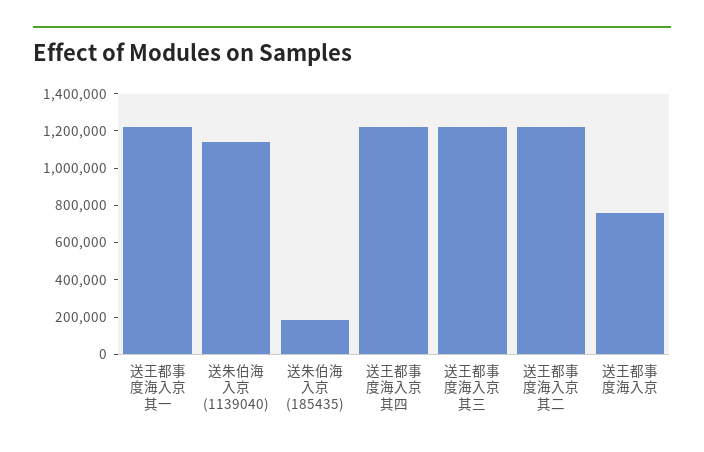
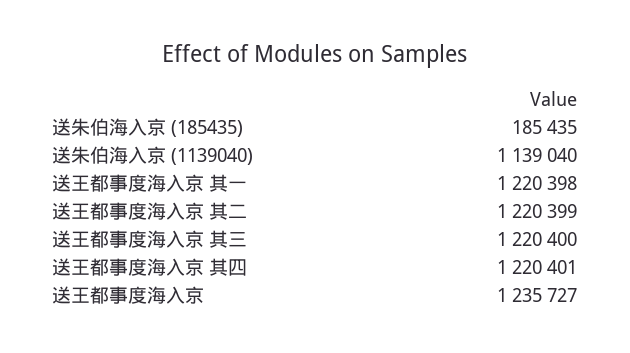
送王都事度海入京: 750000 -> 1235727

